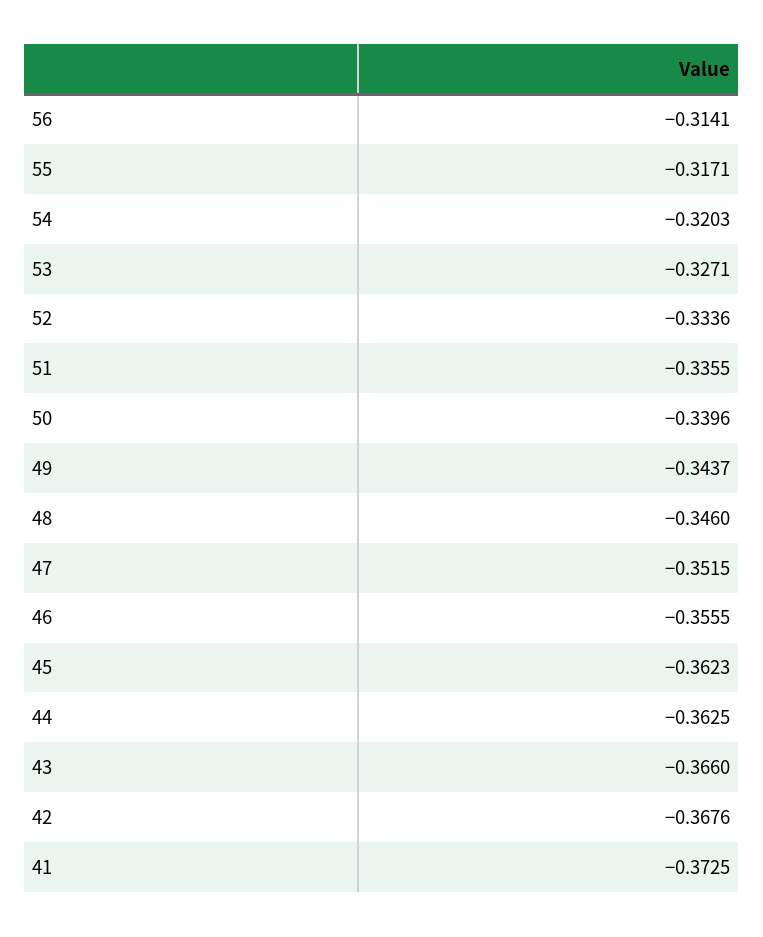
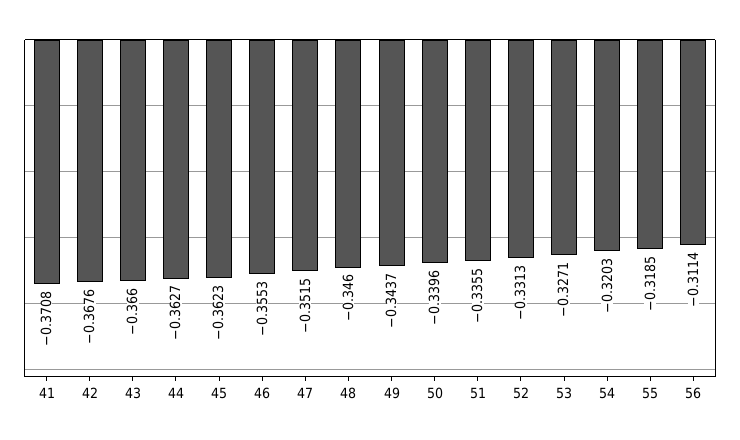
56: -0.3141 -> -0.3114
55: -0.3171 -> -0.3185
52: -0.3336 -> -0.3313
46: -0.3555 -> -0.3553
44: -0.3625 -> -0.3627
41: -0.3725 -> -0.3708

